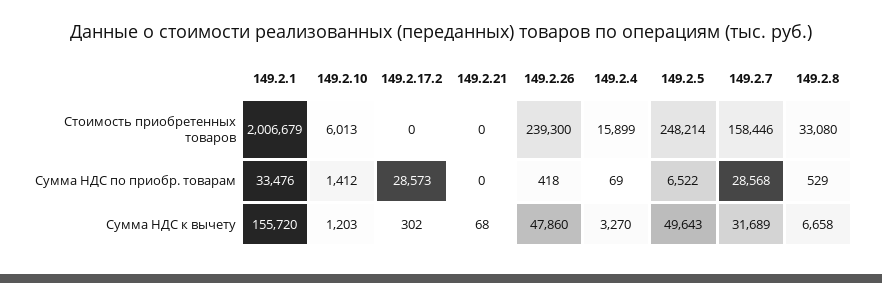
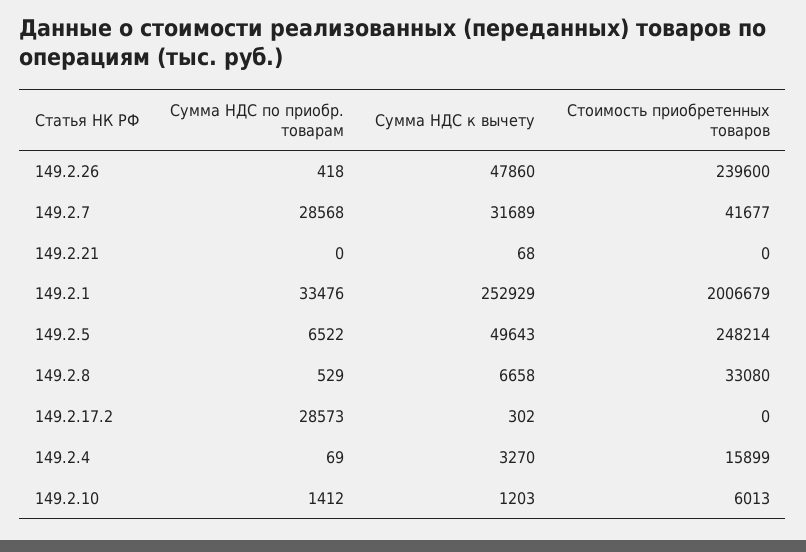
149.2.26, Стоимость приобретенных товаров: 239300 -> 239600
149.2.7, Стоимость приобретенных товаров: 158446 -> 41677
149.2.1, Сумма НДС к вычету: 155720 -> 252929

